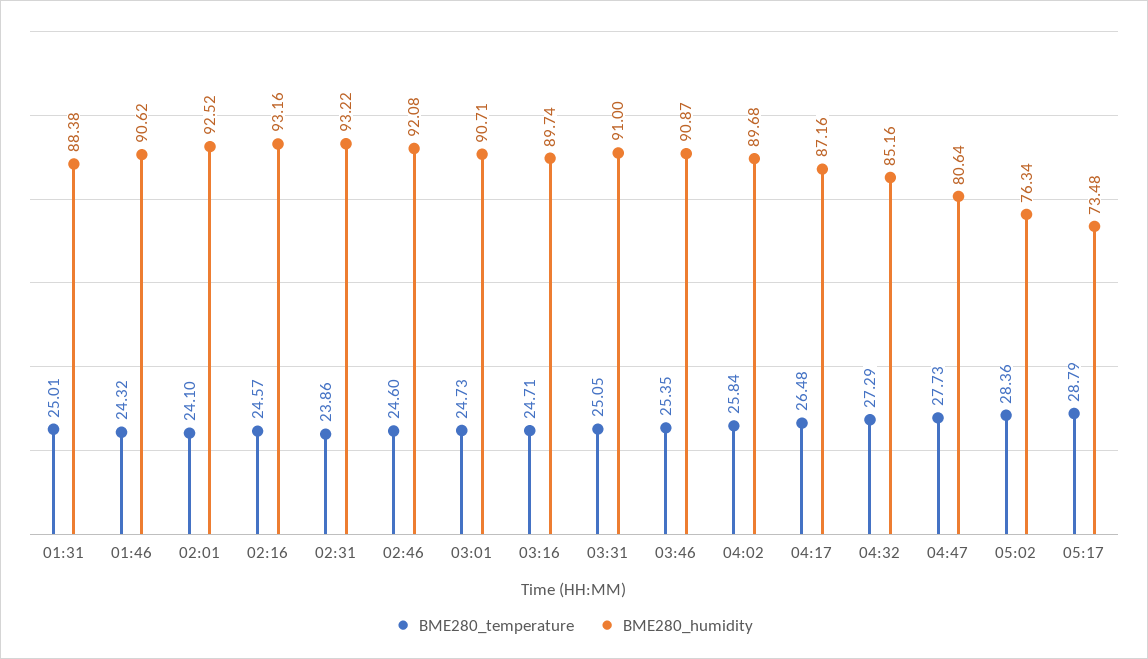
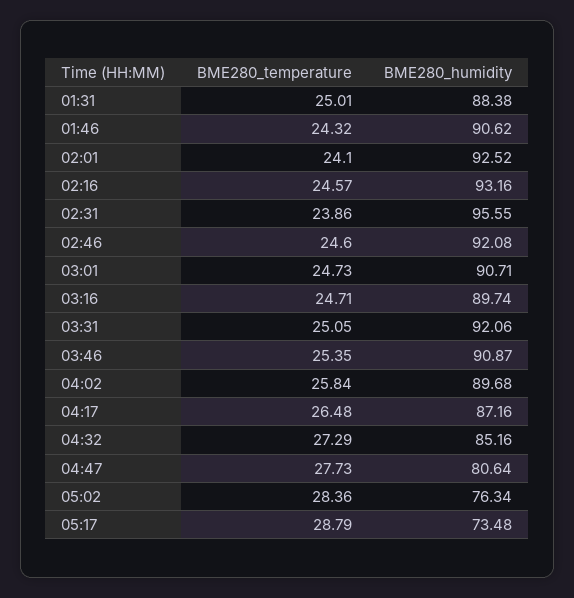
BME280_humidity, 02:31: 93.22 -> 95.55
BME280_humidity, 03:31: 91 -> 92.06

